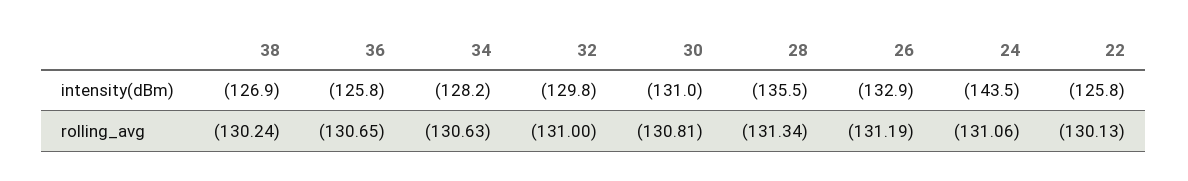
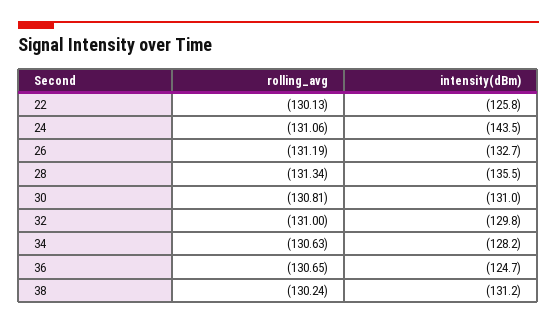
38, intensity(dBm): -126.9 -> -131.2
36, intensity(dBm): -125.8 -> -124.7
26, intensity(dBm): -132.9 -> -132.7

